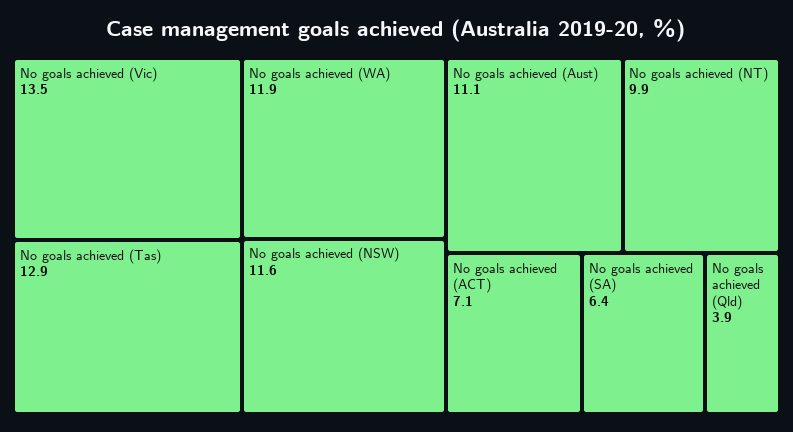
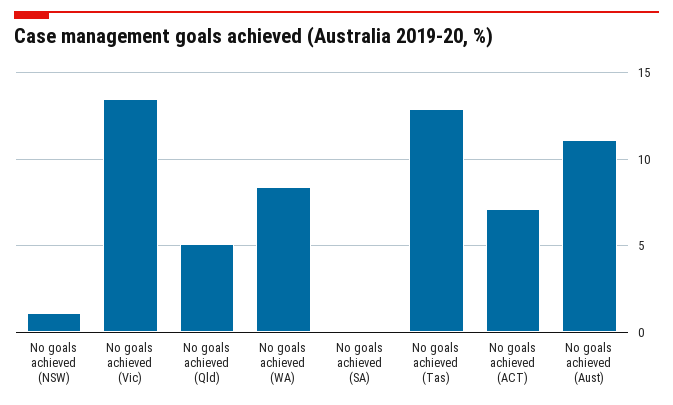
No goals achieved (WA): 11.9 -> 8.5
No goals achieved (NSW): 11.6 -> 1
No goals achieved (NT): 9.9 -> none
No goals achieved (SA): 6.4 -> 0
No goals achieved (Qld): 3.9 -> 5

